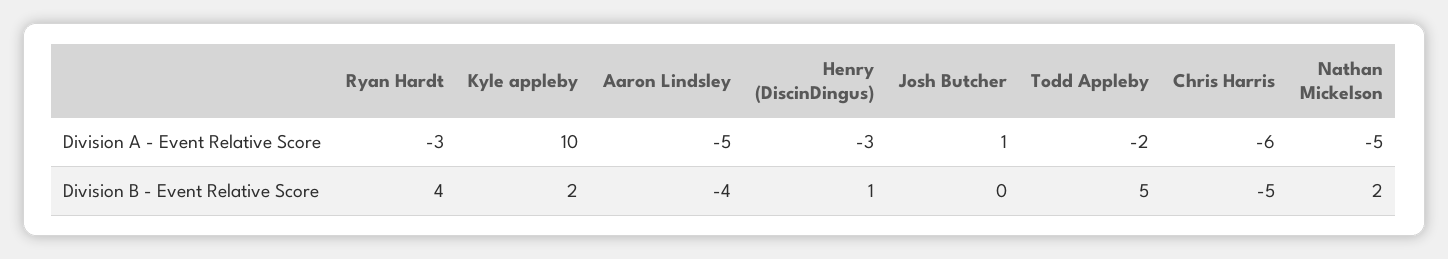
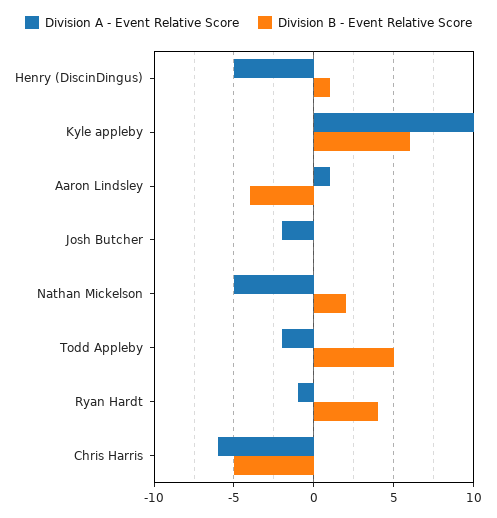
Division A - Event Relative Score, Ryan Hardt: -3 -> -1
Division A - Event Relative Score, Aaron Lindsley: -5 -> 1
Division A - Event Relative Score, Henry (DiscinDingus): -3 -> -5
Division A - Event Relative Score, Josh Butcher: 1 -> -2
Division B - Event Relative Score, Kyle appleby: 2 -> 6

